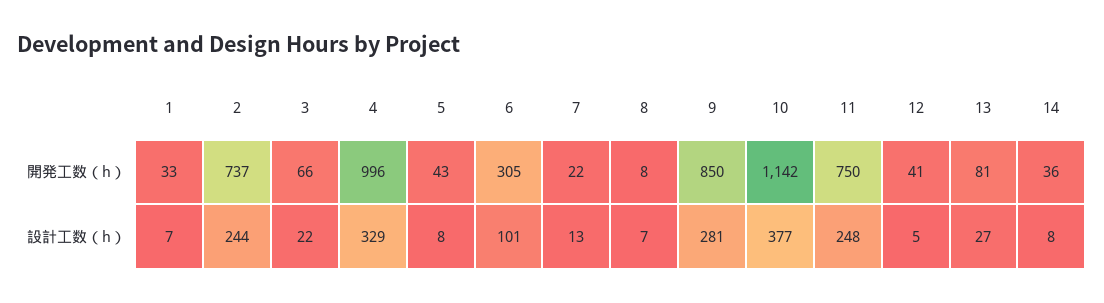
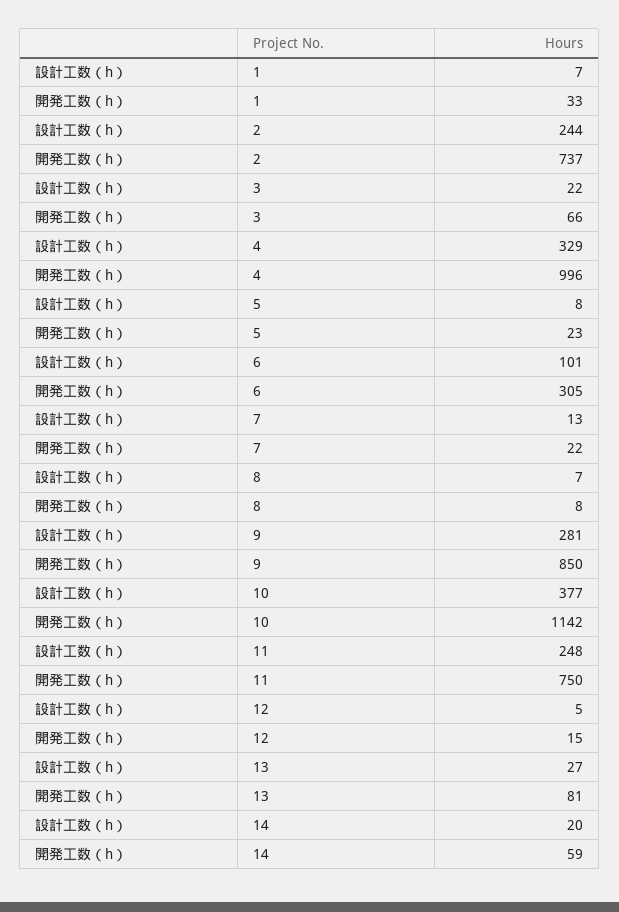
5, 開発工数（h）: 43 -> 23
12, 開発工数（h）: 41 -> 15
14, 開発工数（h）: 36 -> 59
14, 設計工数（h）: 8 -> 20

